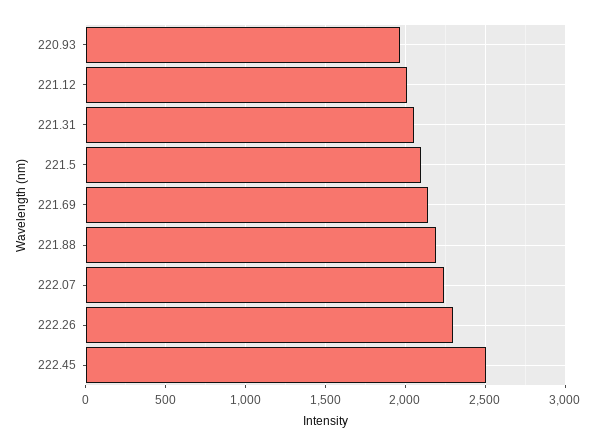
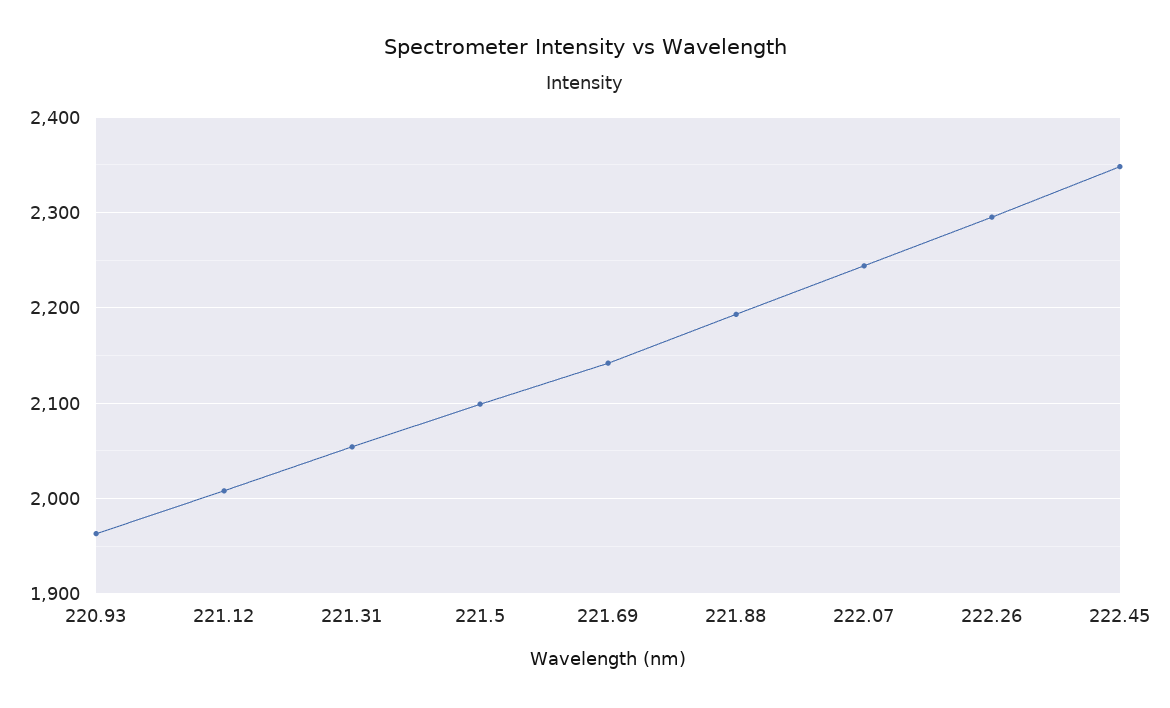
222.45: 2500 -> 2350

